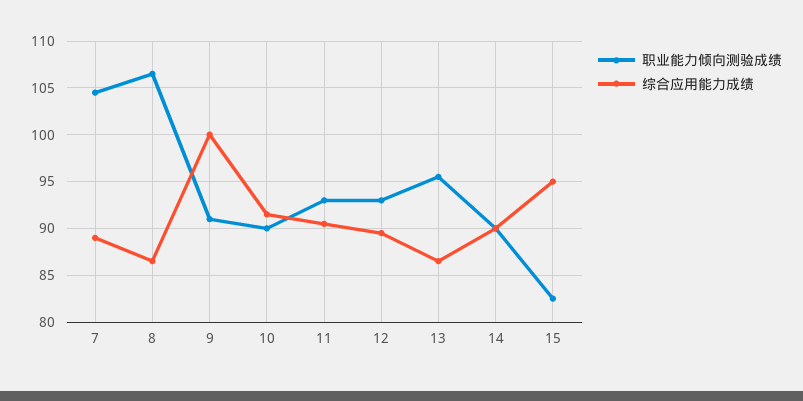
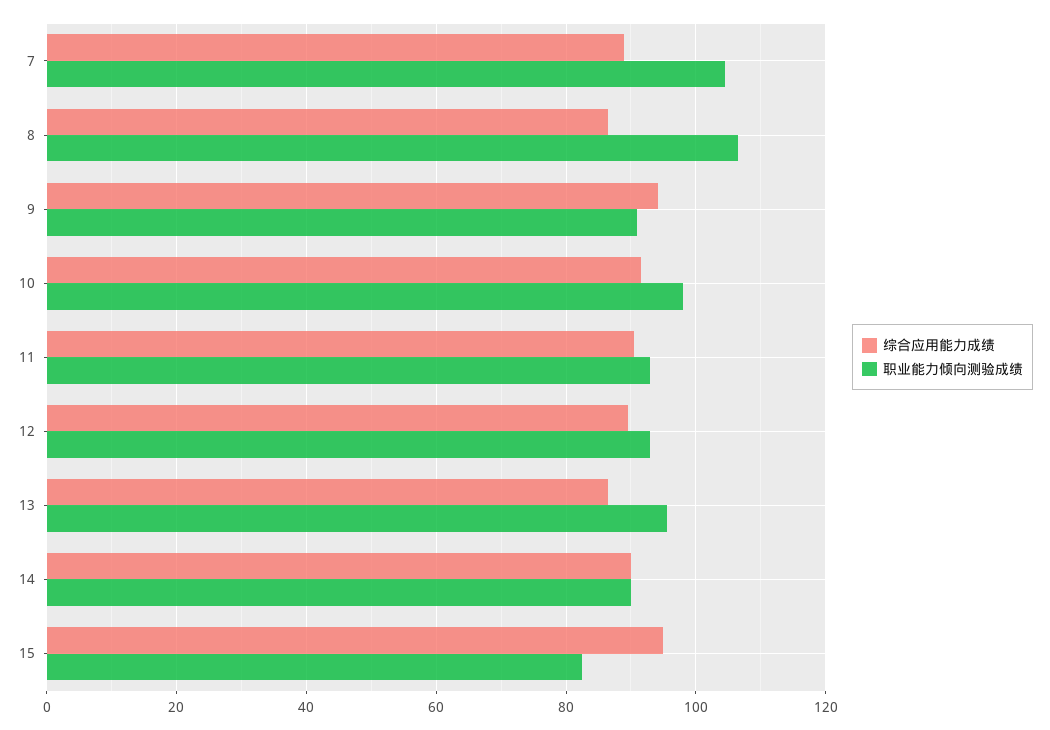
综合应用能力成绩, 9: 100 -> 94
职业能力倾向测验成绩, 10: 90 -> 98

